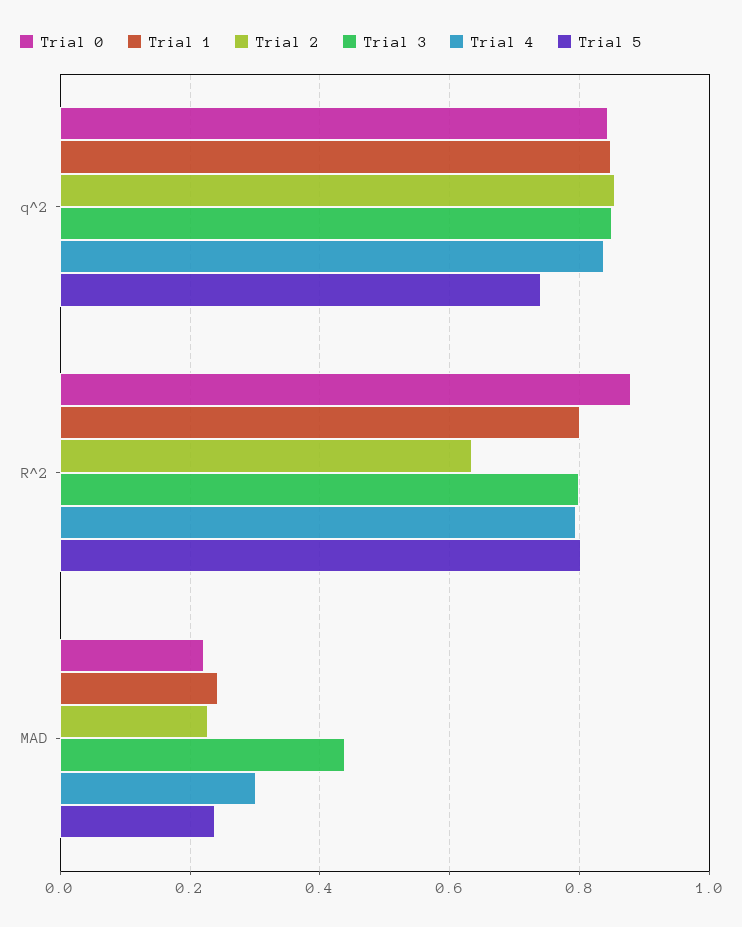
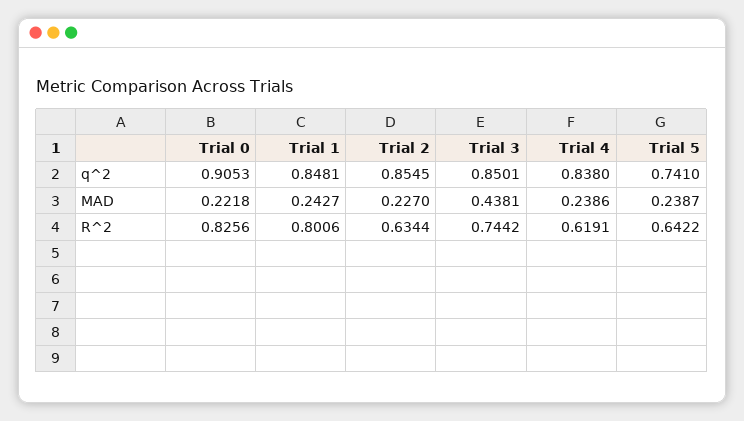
Trial 0, q^2: 0.84 -> 0.9053
Trial 0, R^2: 0.88 -> 0.8256
Trial 3, R^2: 0.8 -> 0.7442
Trial 4, R^2: 0.8 -> 0.6191
Trial 5, R^2: 0.8 -> 0.6422
Trial 4, MAD: 0.3 -> 0.2386

